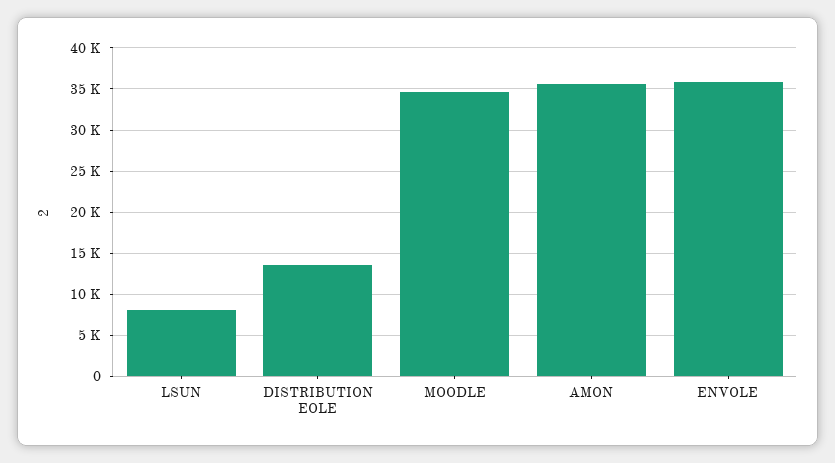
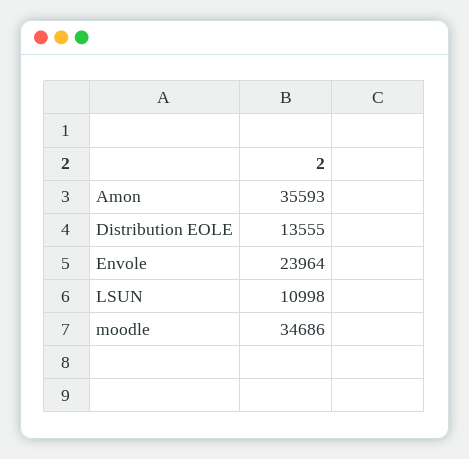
LSUN: 8000 -> 10998
ENVOLE: 36000 -> 23964

